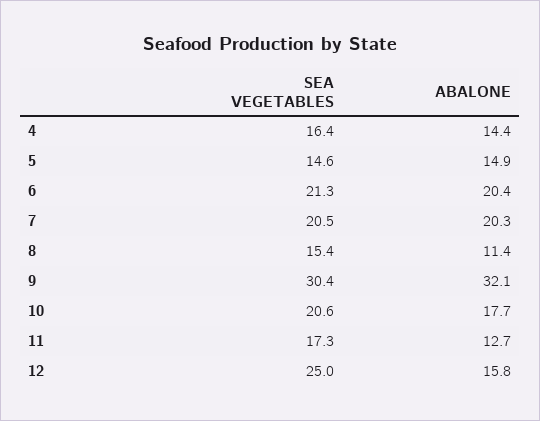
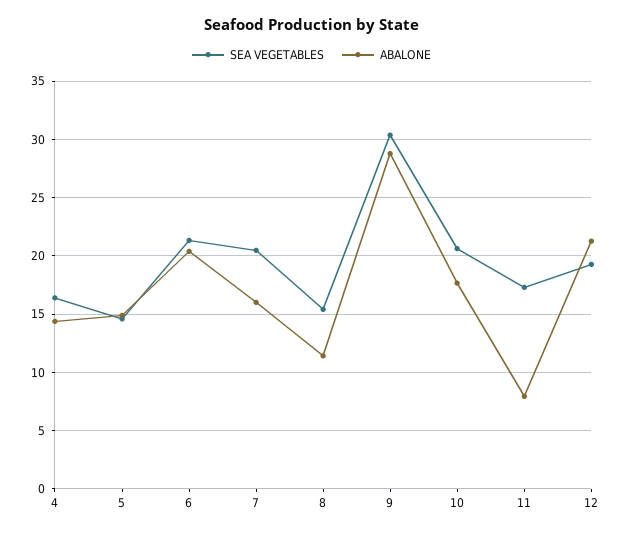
ABALONE, 7: 20.3 -> 16
ABALONE, 9: 32.1 -> 29
ABALONE, 11: 12.7 -> 8
SEA VEGETABLES, 12: 25 -> 19
ABALONE, 12: 15.8 -> 21

